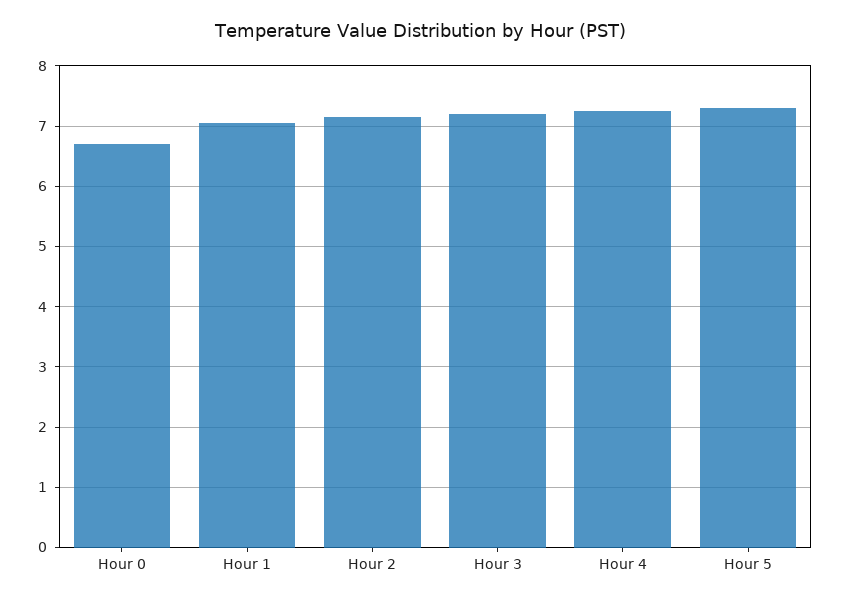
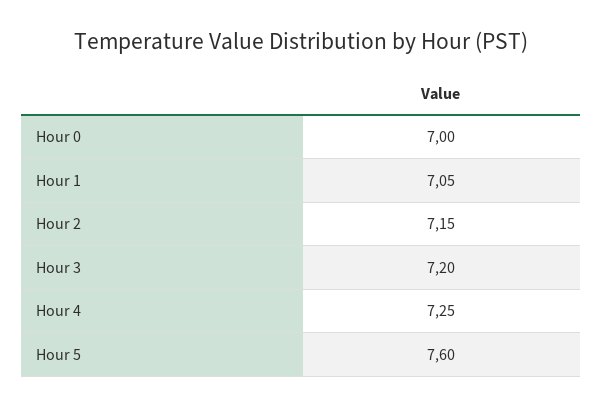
Hour 0: 6.7 -> 7
Hour 5: 7.3 -> 7.6

